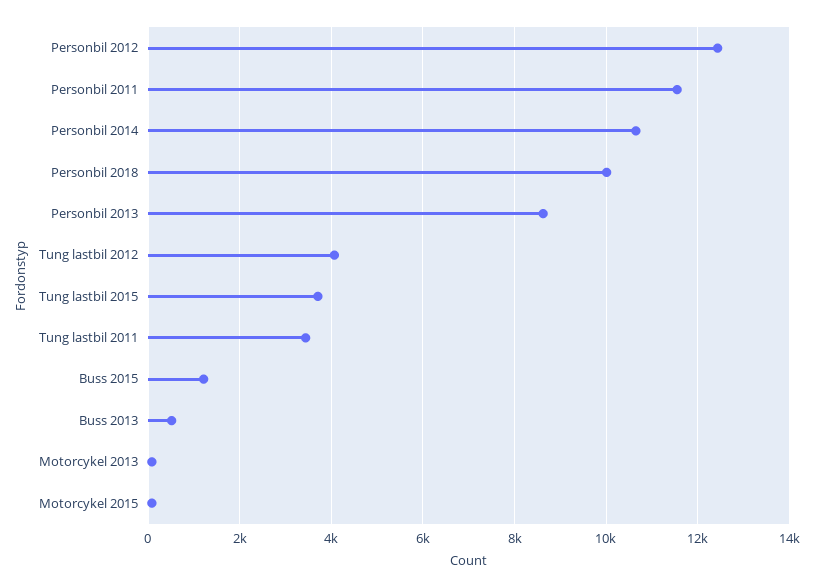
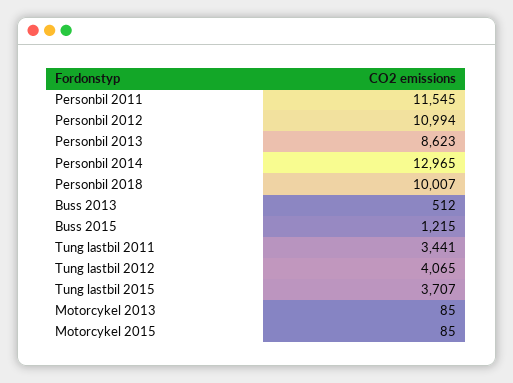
Personbil 2012: 12400 -> 10994
Personbil 2014: 10600 -> 12965

